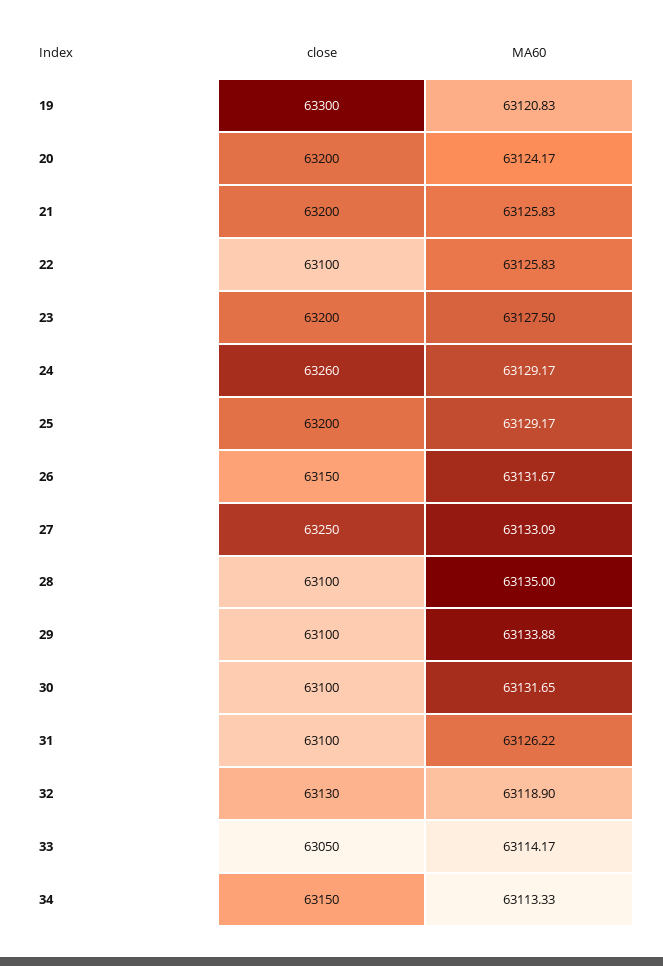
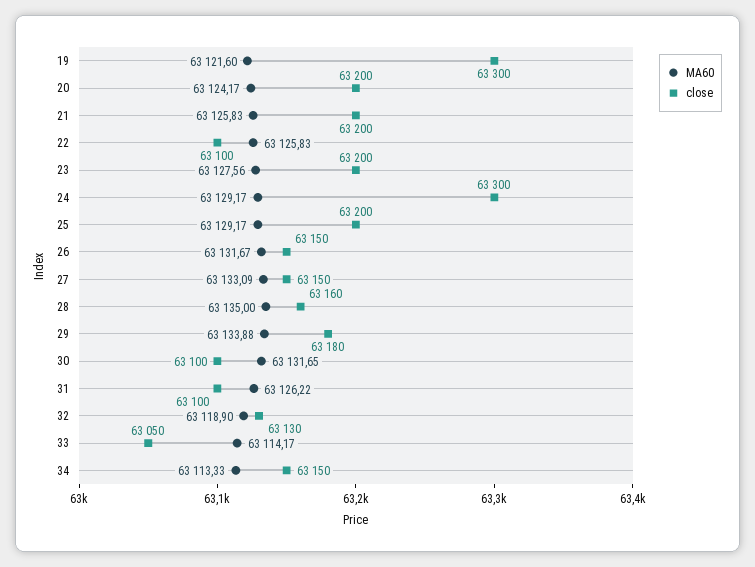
MA60, 19: 63120.83 -> 63121.6
MA60, 23: 63127.5 -> 63127.56
close, 24: 63260 -> 63300
close, 27: 63250 -> 63150
close, 28: 63100 -> 63160
close, 29: 63100 -> 63180

